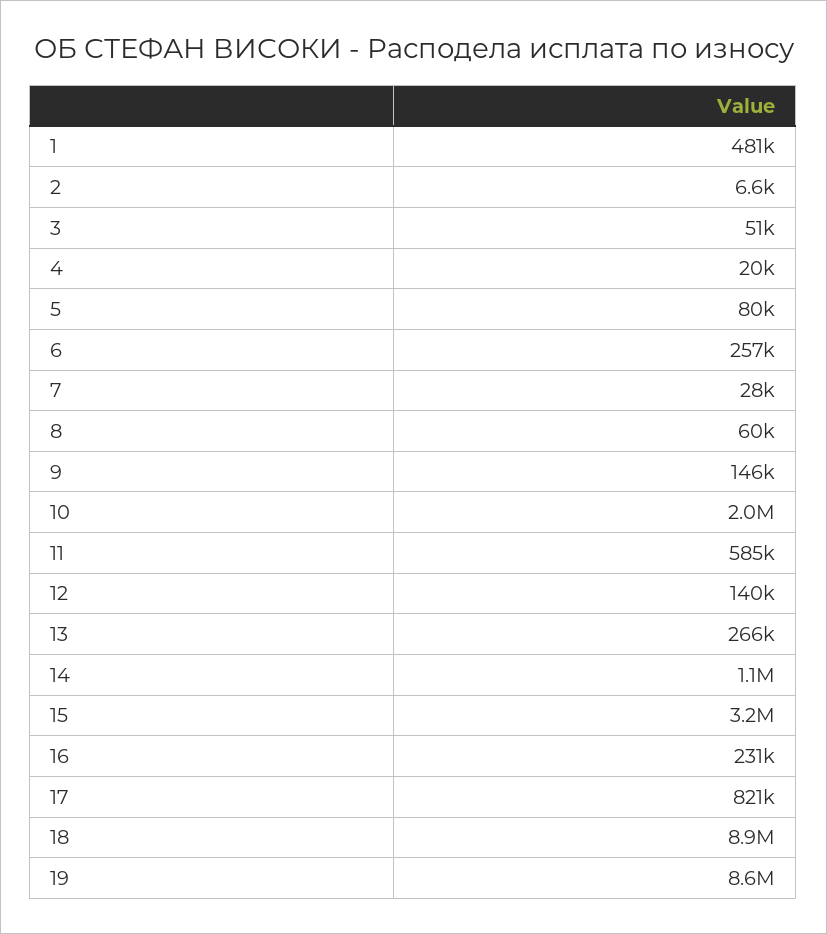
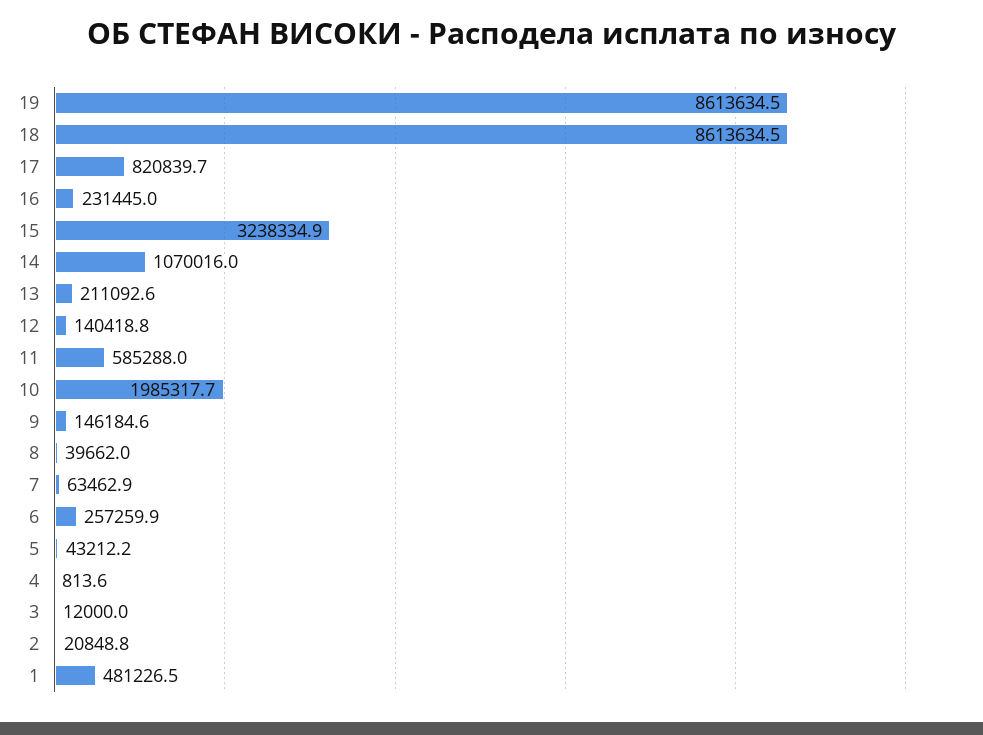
2: 6600 -> 20848.8
3: 51000 -> 12000
4: 20000 -> 813.6
5: 80000 -> 43212.2
7: 28000 -> 63462.9
8: 60000 -> 39662
13: 266000 -> 211092.6
18: 8900000 -> 8613634.5

